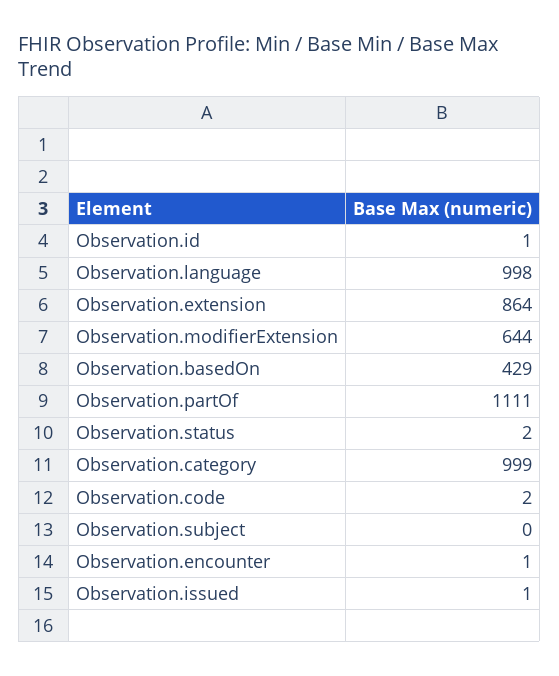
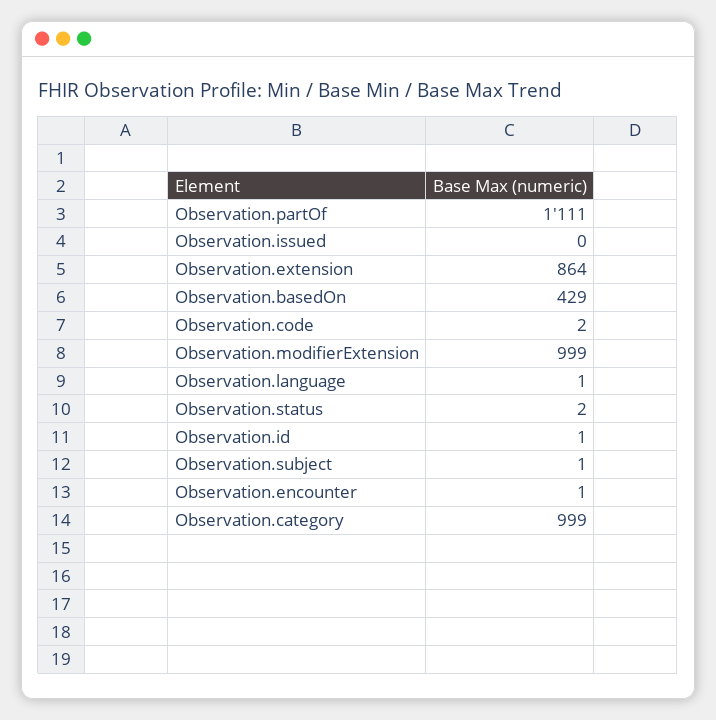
Observation.language: 998 -> 1
Observation.modifierExtension: 644 -> 999
Observation.subject: 0 -> 1
Observation.issued: 1 -> 0

